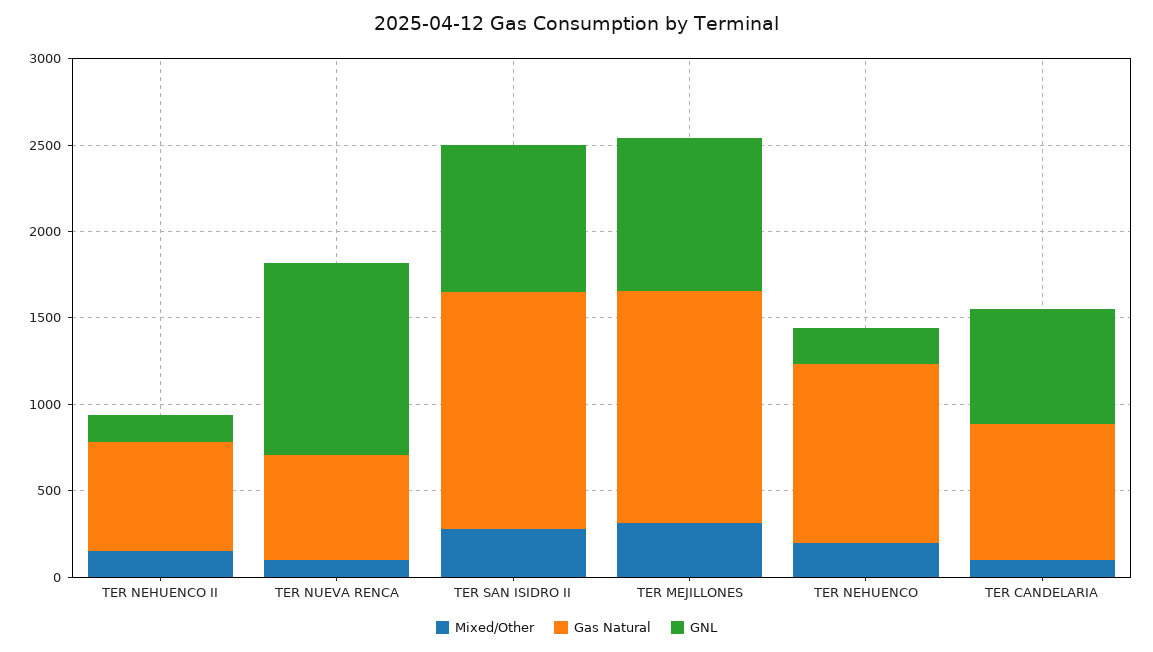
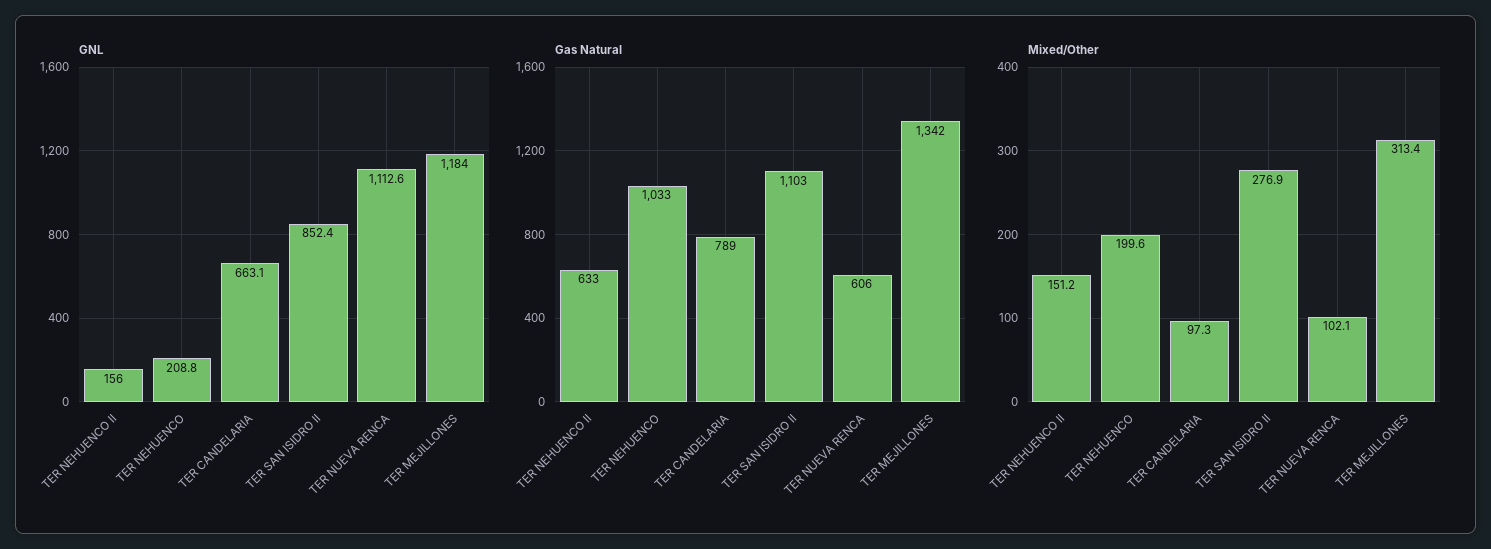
Gas Natural, TER SAN ISIDRO II: 1400 -> 1103
GNL, TER MEJILLONES: 900 -> 1184

